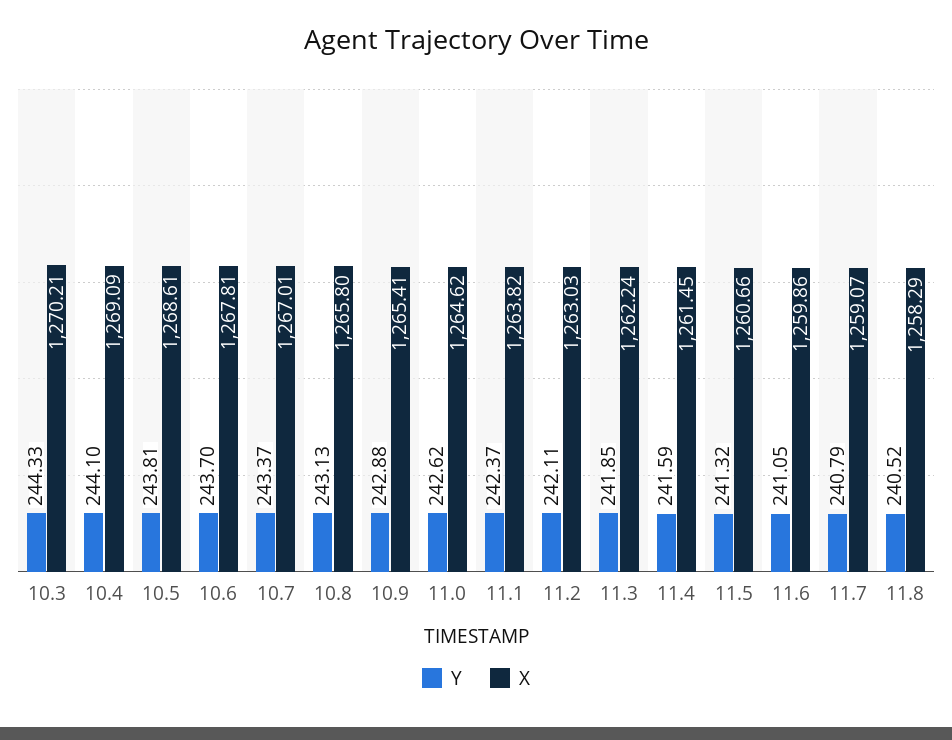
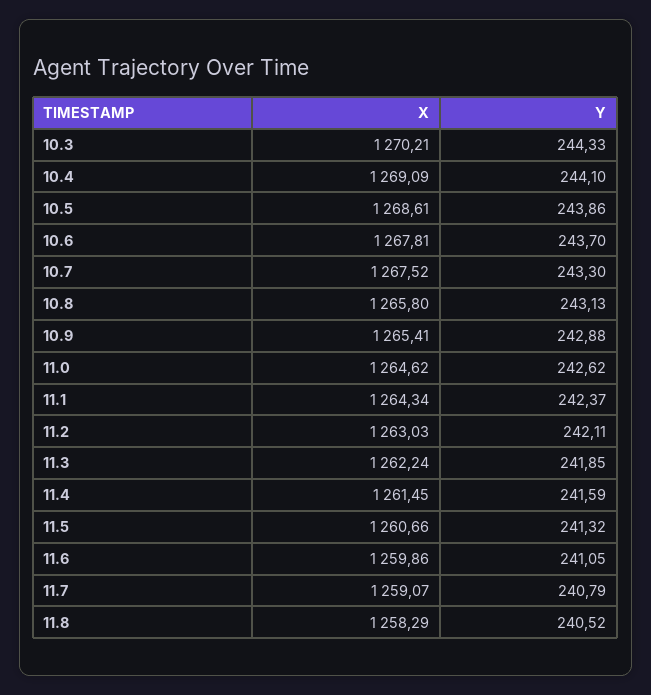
Y, 10.5: 243.81 -> 243.86
Y, 10.7: 243.37 -> 243.3
X, 10.7: 1267.01 -> 1267.52
X, 11.1: 1263.82 -> 1264.34

